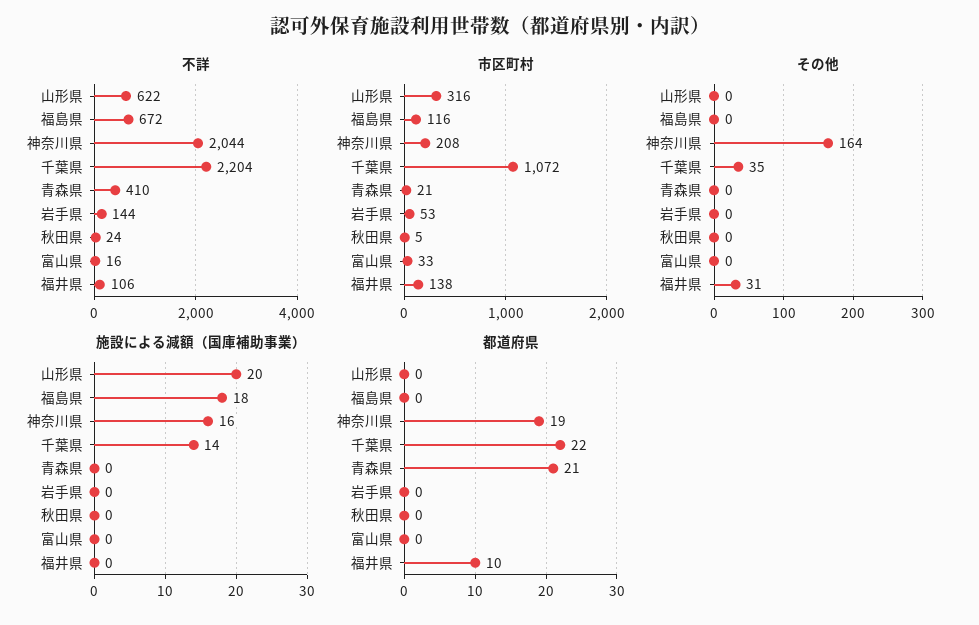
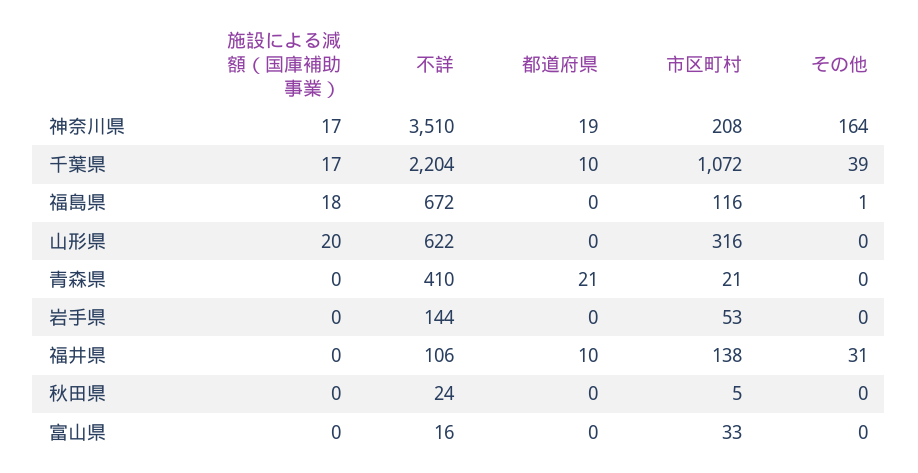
不詳, 神奈川県: 2044 -> 3510
その他, 福島県: 0 -> 1
その他, 千葉県: 35 -> 39
施設による減額（国庫補助事業）, 神奈川県: 16 -> 17
施設による減額（国庫補助事業）, 千葉県: 14 -> 17
都道府県, 千葉県: 22 -> 10

